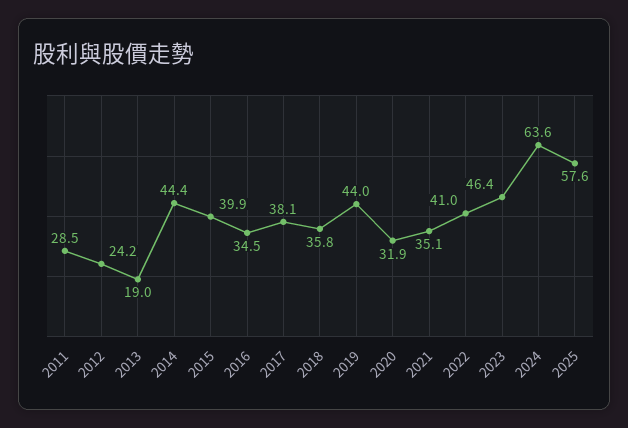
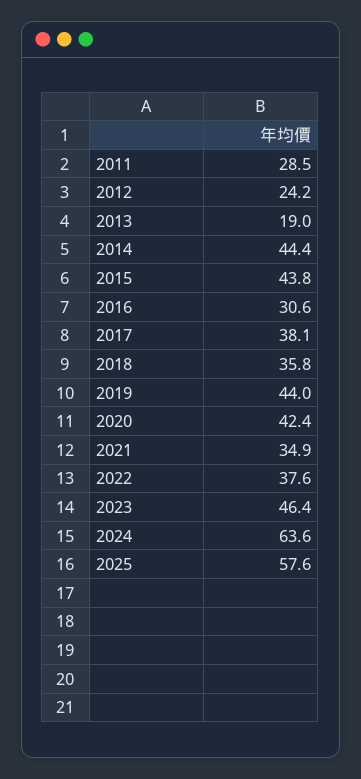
2015: 39.9 -> 43.8
2016: 34.5 -> 30.6
2020: 31.9 -> 42.4
2021: 35.1 -> 34.9
2022: 41 -> 37.6

